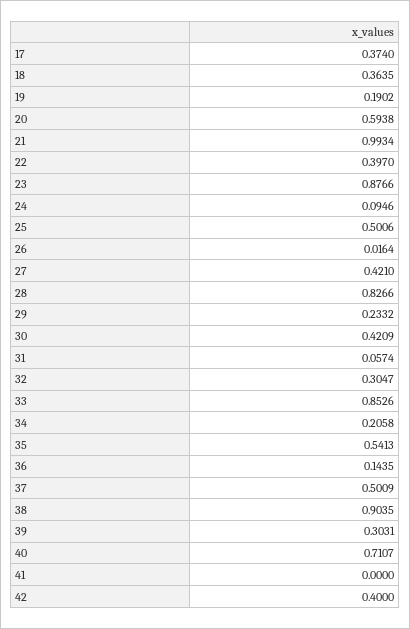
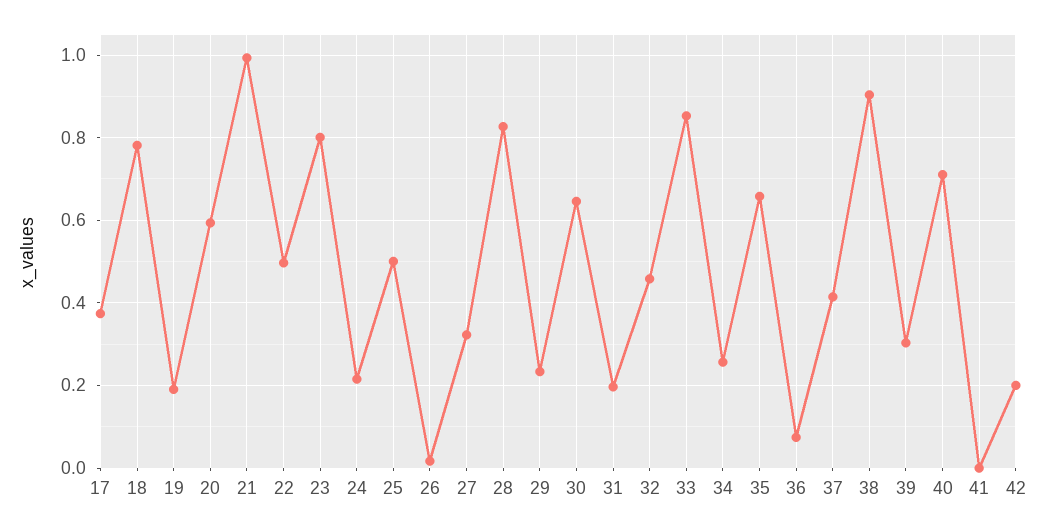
18: 0.3635 -> 0.78
22: 0.397 -> 0.5
23: 0.8766 -> 0.8
24: 0.0946 -> 0.22
27: 0.421 -> 0.32
30: 0.4209 -> 0.64
31: 0.0574 -> 0.2
32: 0.3047 -> 0.46
34: 0.2058 -> 0.26
35: 0.5413 -> 0.66
36: 0.1435 -> 0.08
37: 0.5009 -> 0.42
42: 0.4 -> 0.2

